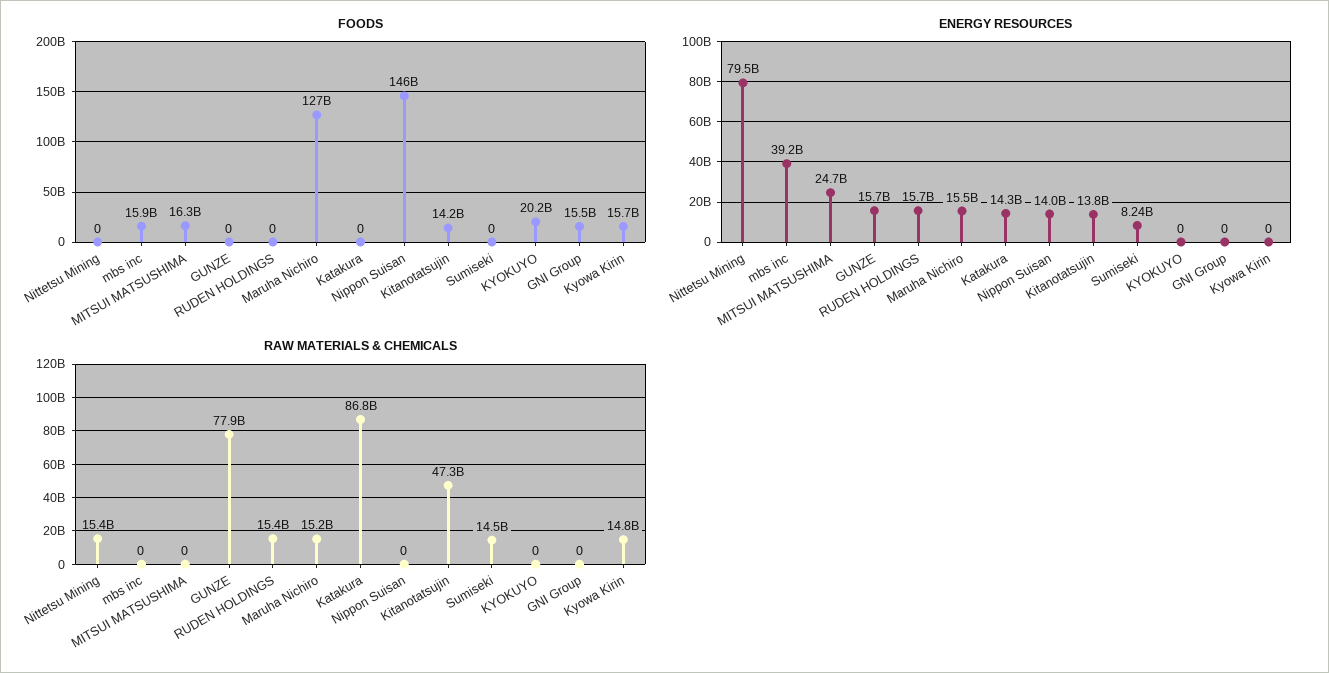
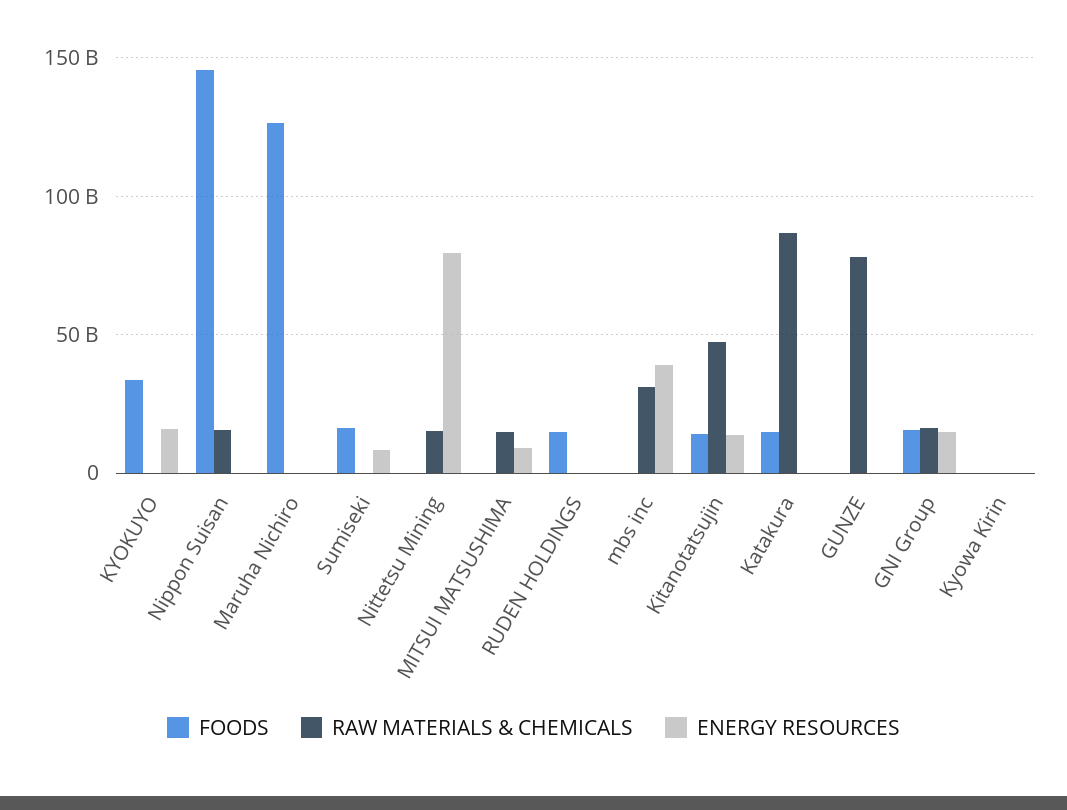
FOODS, mbs inc: 15900000000 -> 0
FOODS, MITSUI MATSUSHIMA: 16300000000 -> 0
FOODS, RUDEN HOLDINGS: 0 -> 15000000000
FOODS, Katakura: 0 -> 15000000000
FOODS, Sumiseki: 0 -> 15000000000
FOODS, KYOKUYO: 20200000000 -> 35000000000
FOODS, Kyowa Kirin: 15700000000 -> 0
ENERGY RESOURCES, MITSUI MATSUSHIMA: 24700000000 -> 10000000000
ENERGY RESOURCES, GUNZE: 15700000000 -> 0
ENERGY RESOURCES, RUDEN HOLDINGS: 15700000000 -> 0
ENERGY RESOURCES, Maruha Nichiro: 15500000000 -> 0
ENERGY RESOURCES, Katakura: 14300000000 -> 0
ENERGY RESOURCES, Nippon Suisan: 14000000000 -> 0
ENERGY RESOURCES, KYOKUYO: 0 -> 15000000000
ENERGY RESOURCES, GNI Group: 0 -> 15000000000
RAW MATERIALS & CHEMICALS, mbs inc: 0 -> 30000000000
RAW MATERIALS & CHEMICALS, MITSUI MATSUSHIMA: 0 -> 15000000000
RAW MATERIALS & CHEMICALS, RUDEN HOLDINGS: 15400000000 -> 0
RAW MATERIALS & CHEMICALS, Maruha Nichiro: 15200000000 -> 0
RAW MATERIALS & CHEMICALS, Nippon Suisan: 0 -> 15000000000
RAW MATERIALS & CHEMICALS, Sumiseki: 14500000000 -> 0
RAW MATERIALS & CHEMICALS, GNI Group: 0 -> 15000000000
RAW MATERIALS & CHEMICALS, Kyowa Kirin: 14800000000 -> 0

